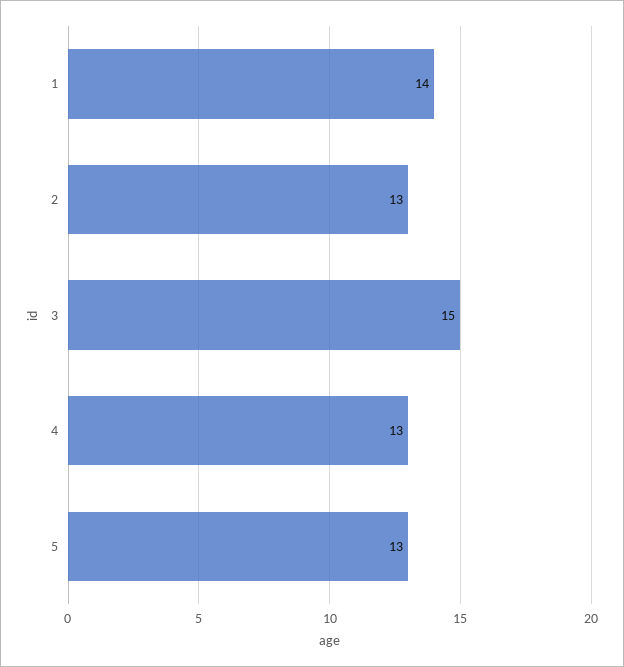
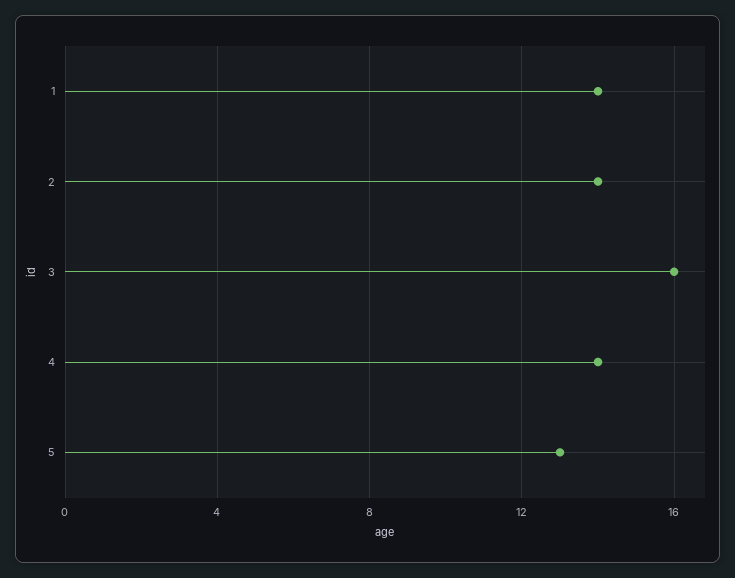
2: 13 -> 14
3: 15 -> 16
4: 13 -> 14

